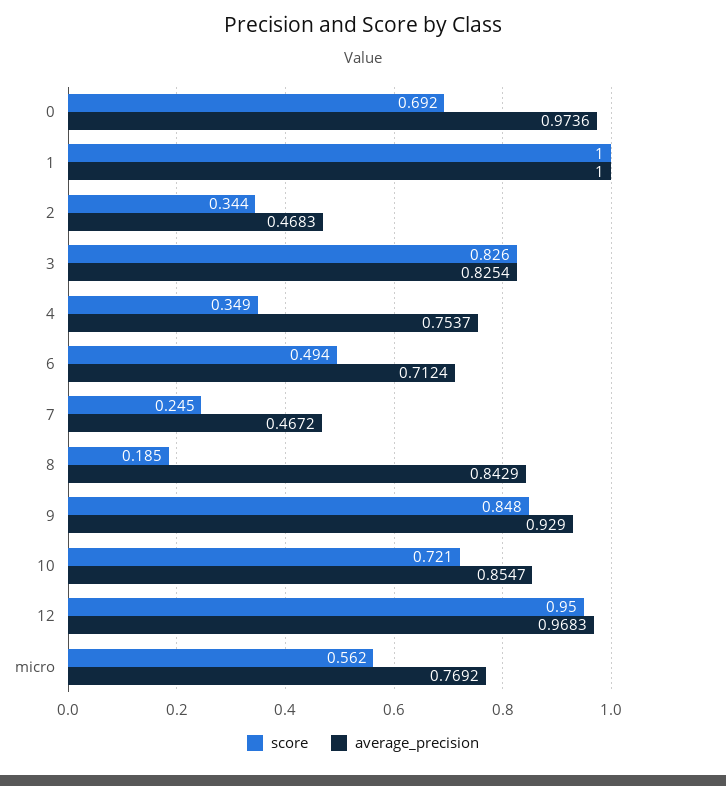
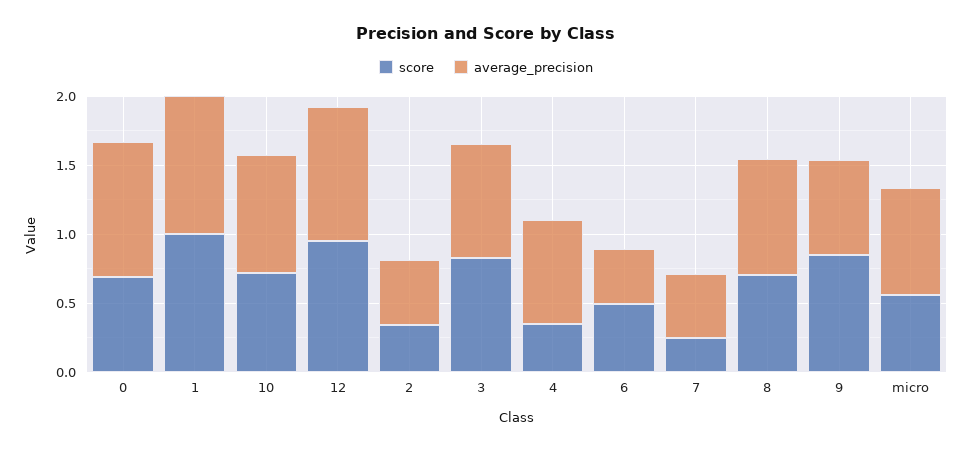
average_precision, 6: 0.7124 -> 0.4
score, 8: 0.185 -> 0.7
average_precision, 9: 0.929 -> 0.7

